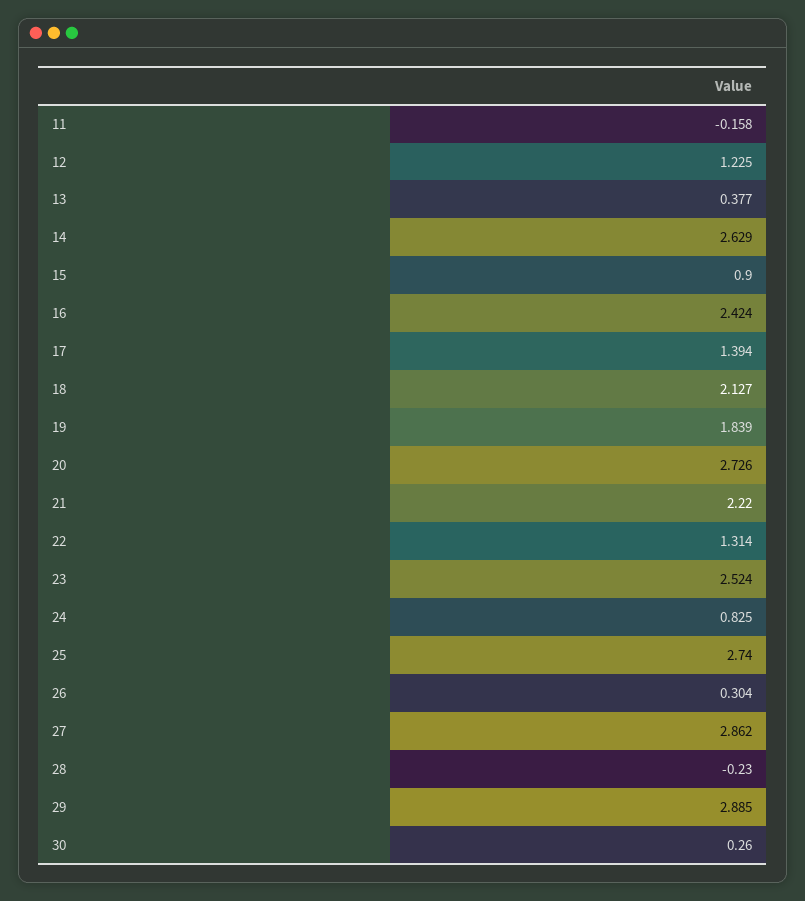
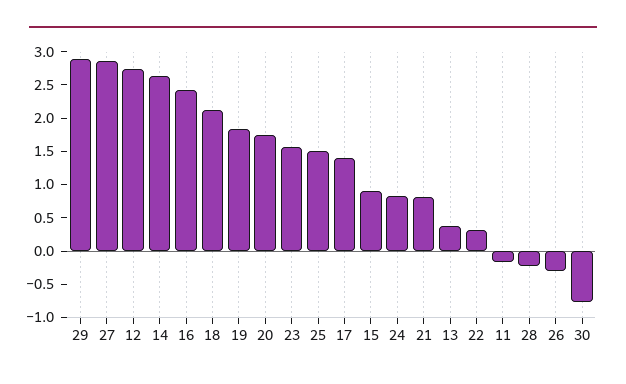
12: 1.225 -> 2.75
20: 2.726 -> 1.75
21: 2.22 -> 0.75
22: 1.314 -> 0.25
23: 2.524 -> 1.5
25: 2.74 -> 1.5
26: 0.304 -> -0.25
30: 0.26 -> -0.75

